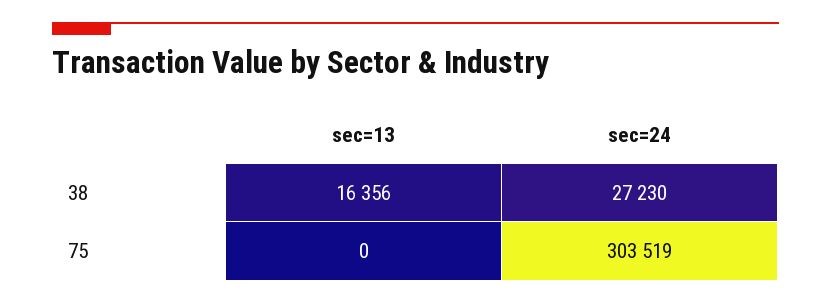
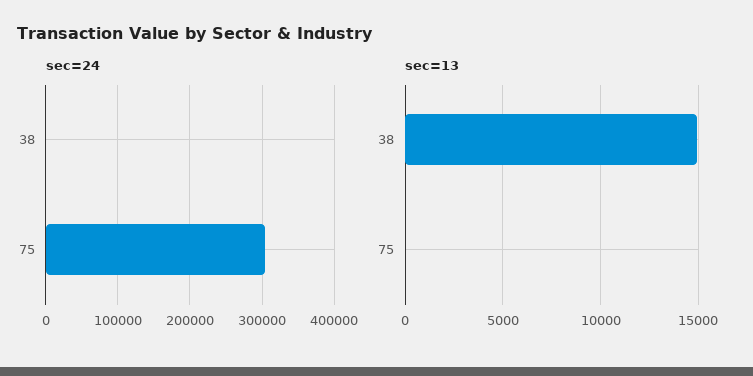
sec=13, 38: 16356 -> 15000
sec=24, 38: 27230 -> 0

